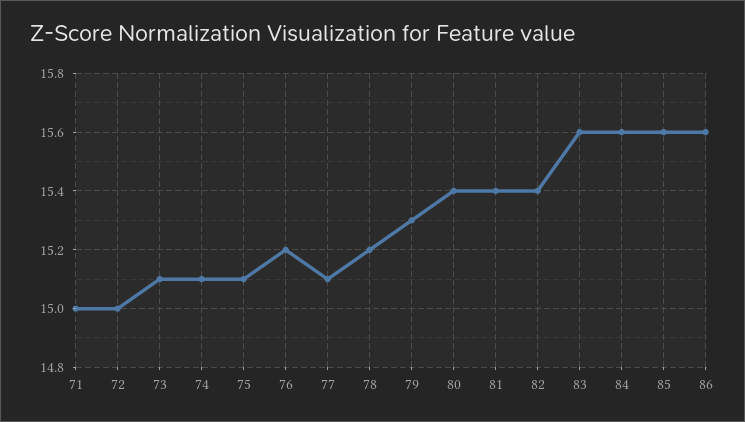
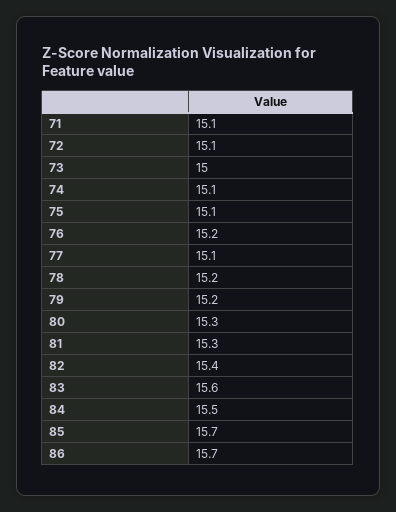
71: 15 -> 15.1
72: 15 -> 15.1
73: 15.1 -> 15
79: 15.3 -> 15.2
80: 15.4 -> 15.3
81: 15.4 -> 15.3
84: 15.6 -> 15.5
85: 15.6 -> 15.7
86: 15.6 -> 15.7

